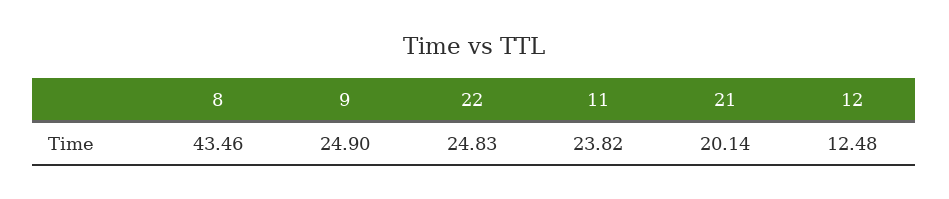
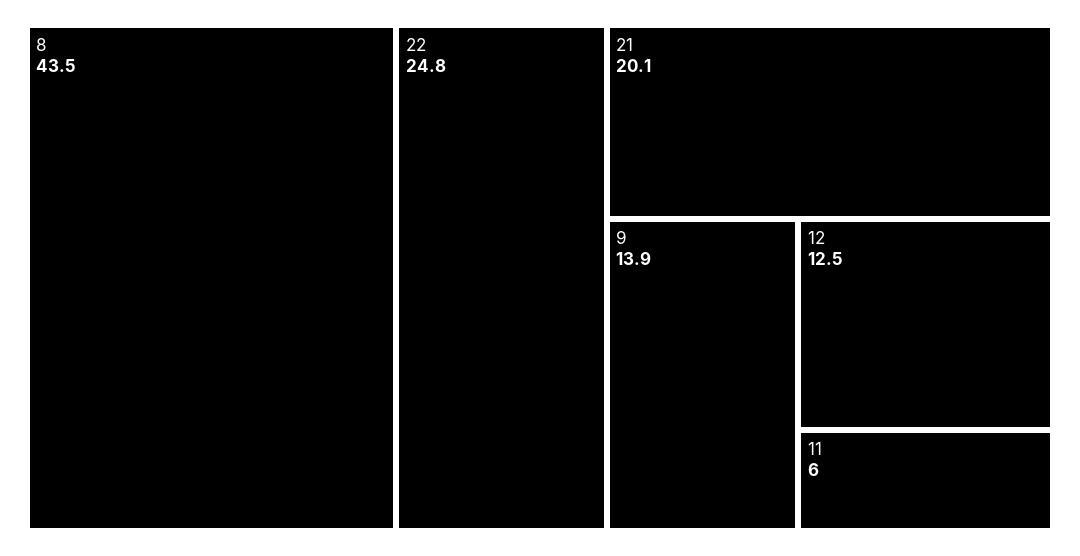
9: 24.9 -> 13.9
11: 23.82 -> 6

